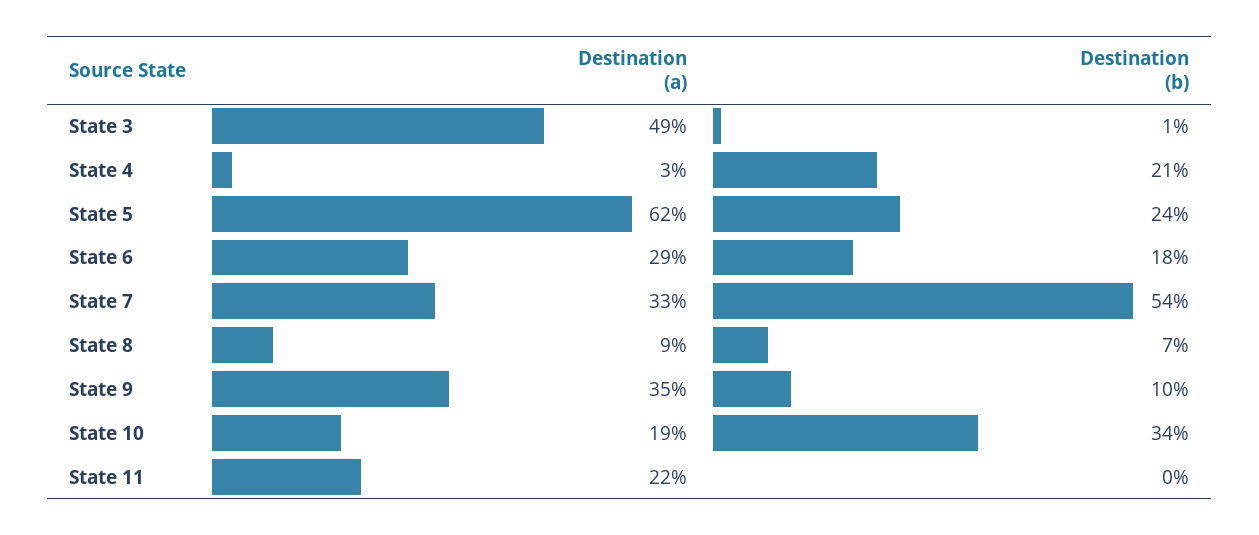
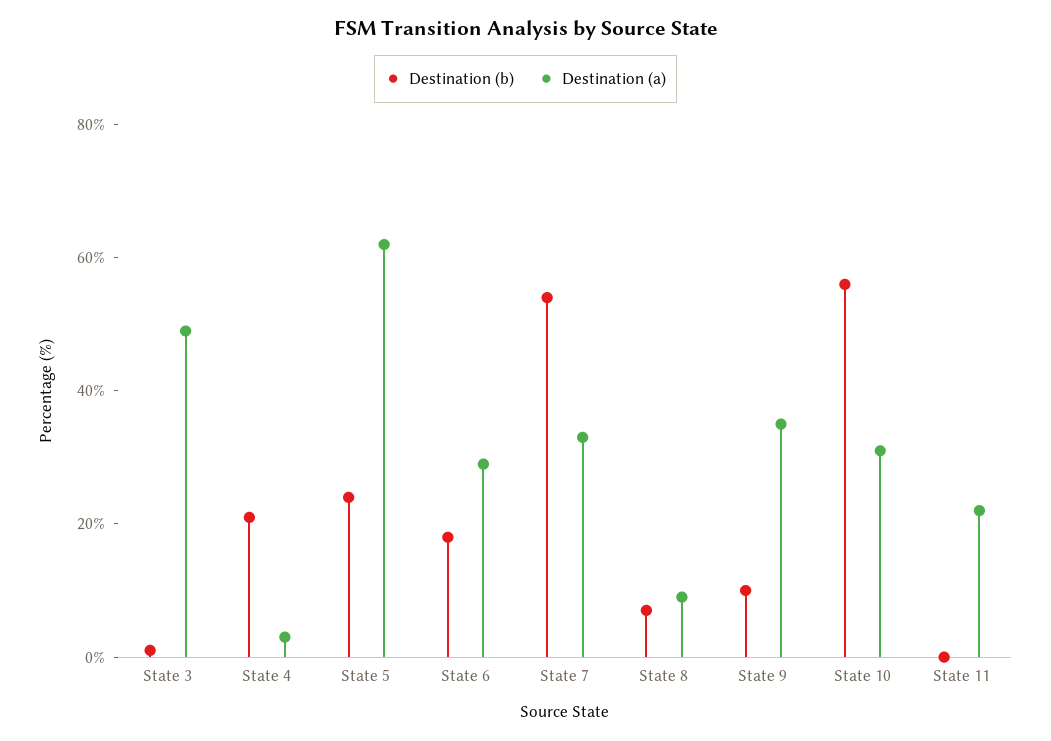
Destination (a), State 10: 19 -> 30
Destination (b), State 10: 34 -> 55

